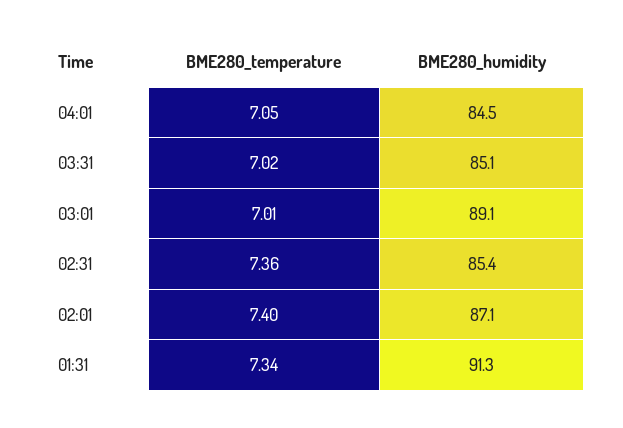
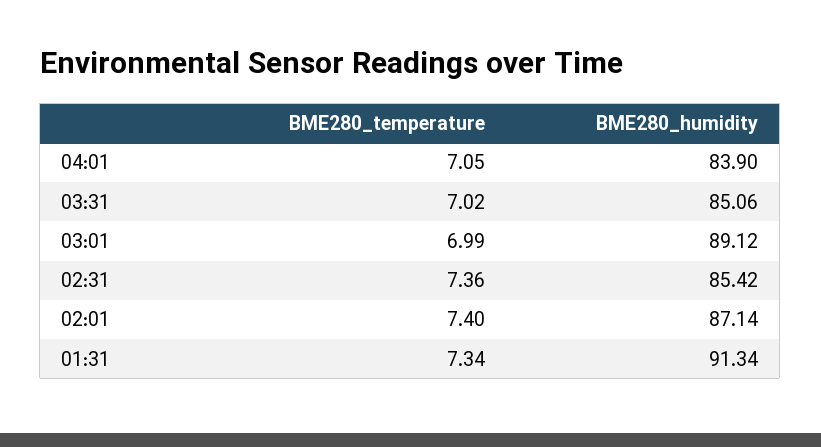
BME280_humidity, 04:01: 84.5 -> 83.9
BME280_temperature, 03:01: 7.01 -> 6.99

